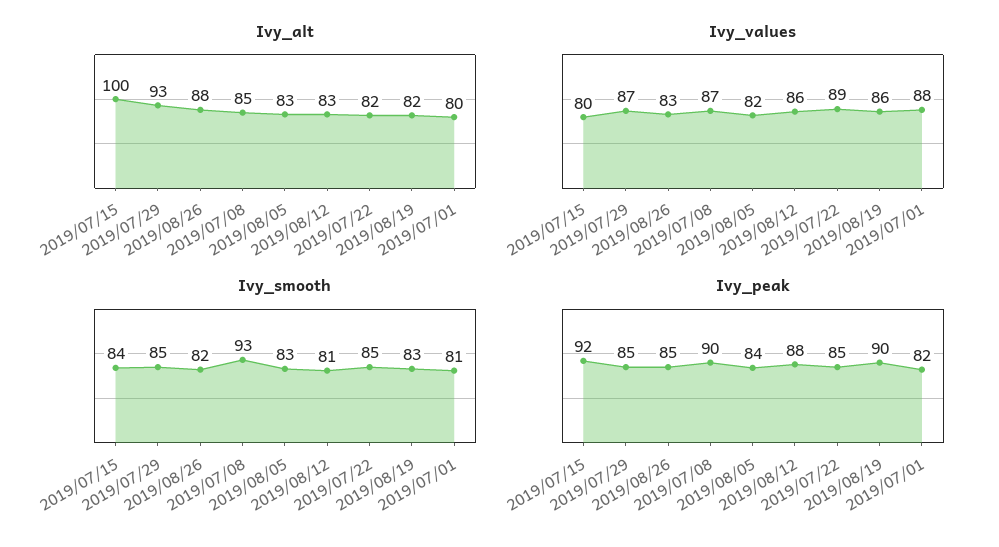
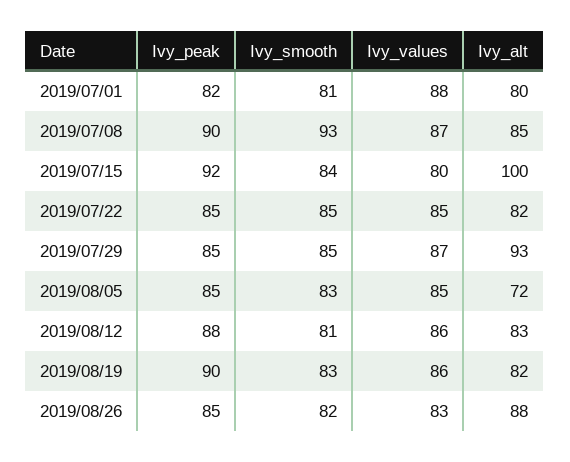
Ivy_alt, 2019/08/05: 83 -> 72
Ivy_values, 2019/08/05: 82 -> 85
Ivy_values, 2019/07/22: 89 -> 85
Ivy_peak, 2019/08/05: 84 -> 85

